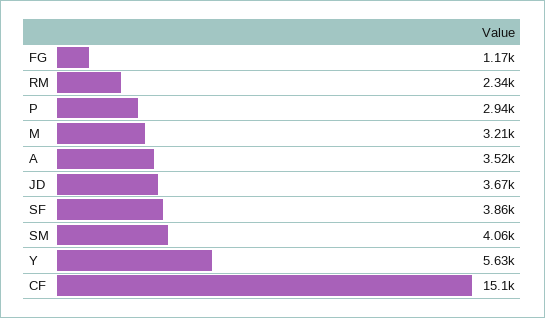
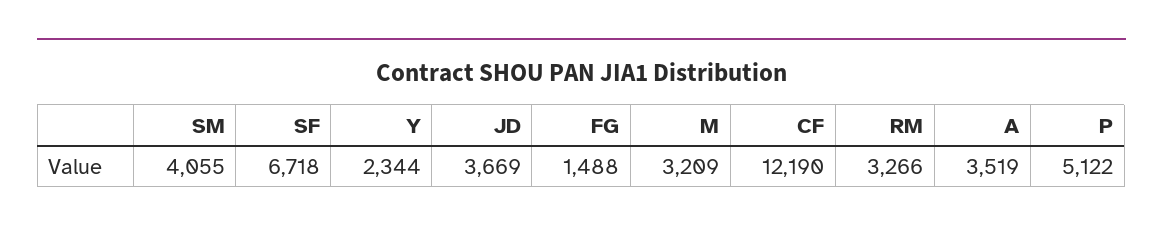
FG: 1170 -> 1488
RM: 2340 -> 3266
P: 2940 -> 5122
SF: 3860 -> 6718
Y: 5630 -> 2344
CF: 15100 -> 12190

